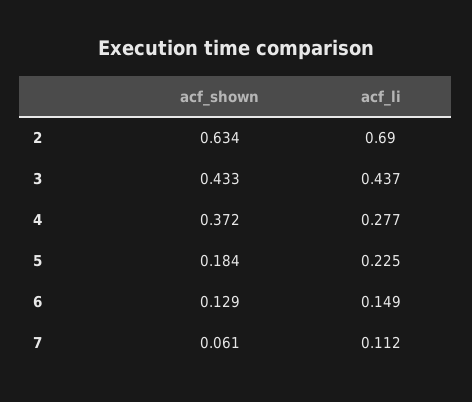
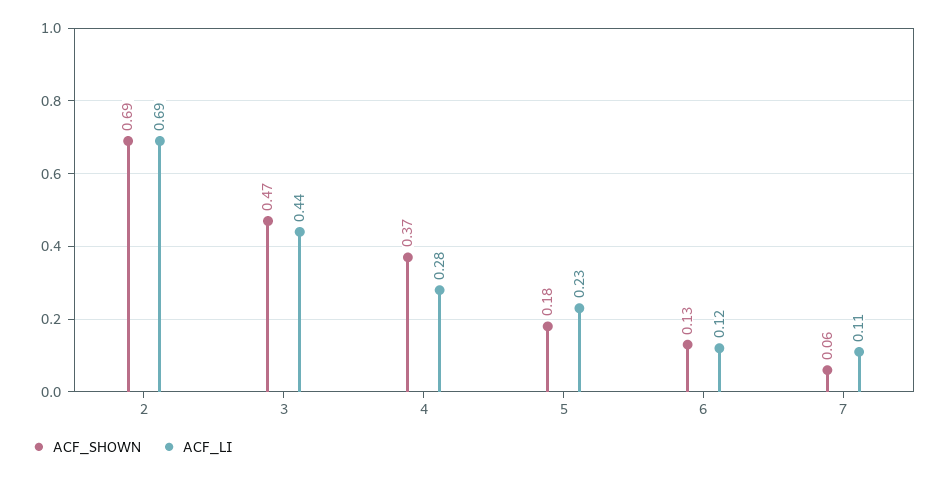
acf_shown, 2: 0.634 -> 0.69
acf_shown, 3: 0.433 -> 0.47
acf_li, 6: 0.149 -> 0.12

